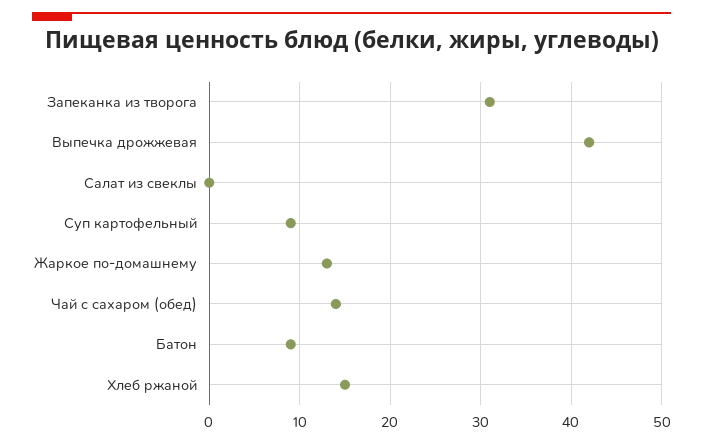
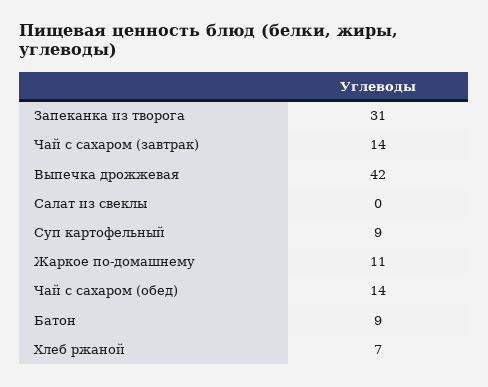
Жаркое по-домашнему: 13 -> 11
Хлеб ржаной: 15 -> 7
Чай с сахаром (завтрак): none -> 14

